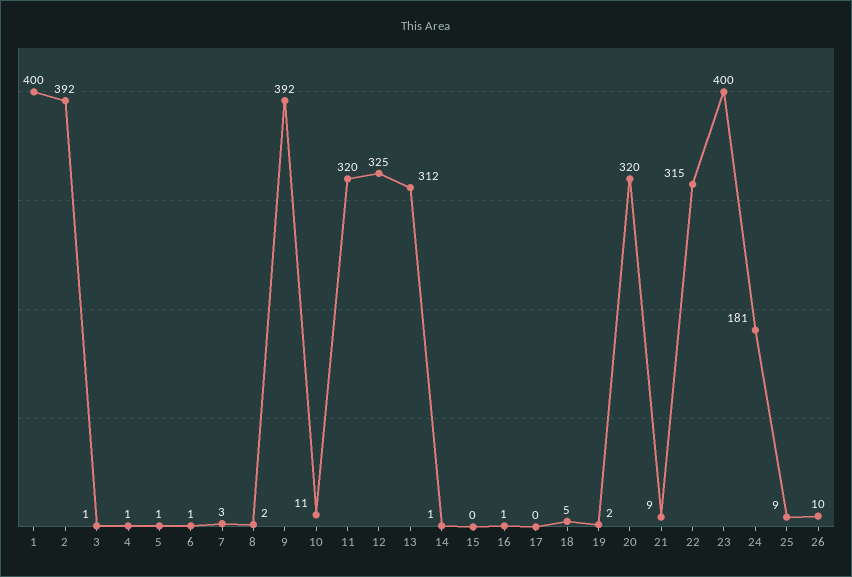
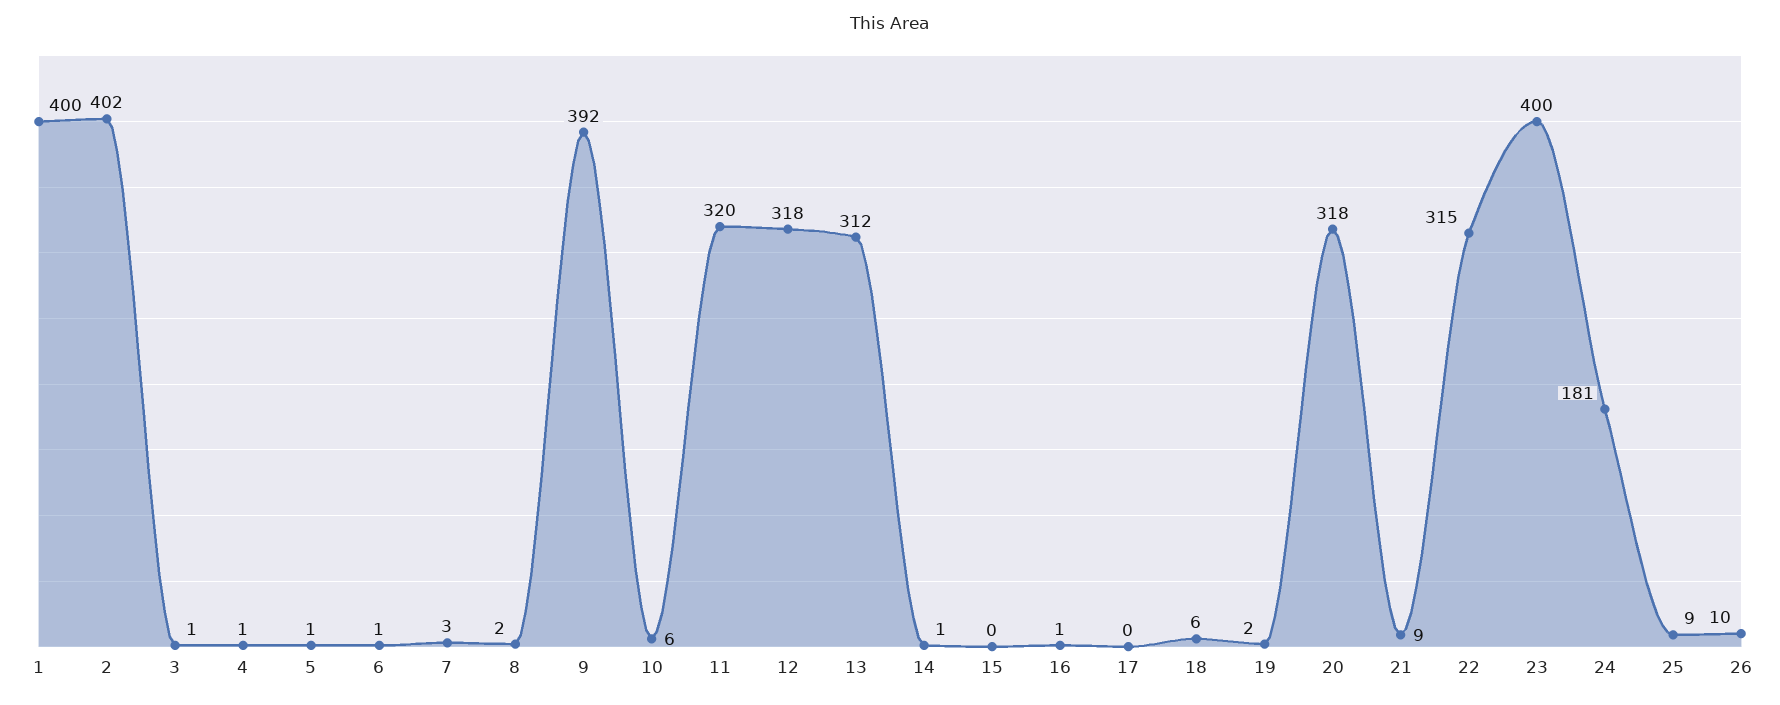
2: 392 -> 402
10: 11 -> 6
12: 325 -> 318
18: 5 -> 6
20: 320 -> 318

